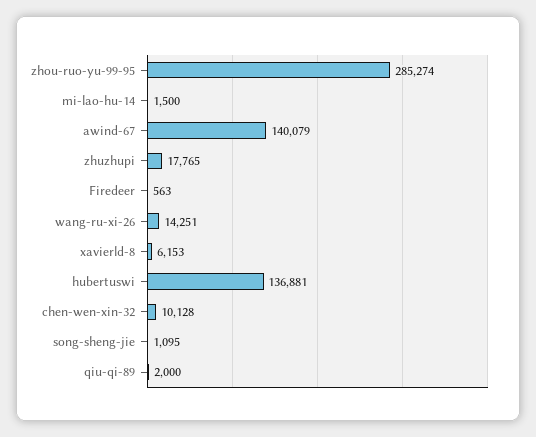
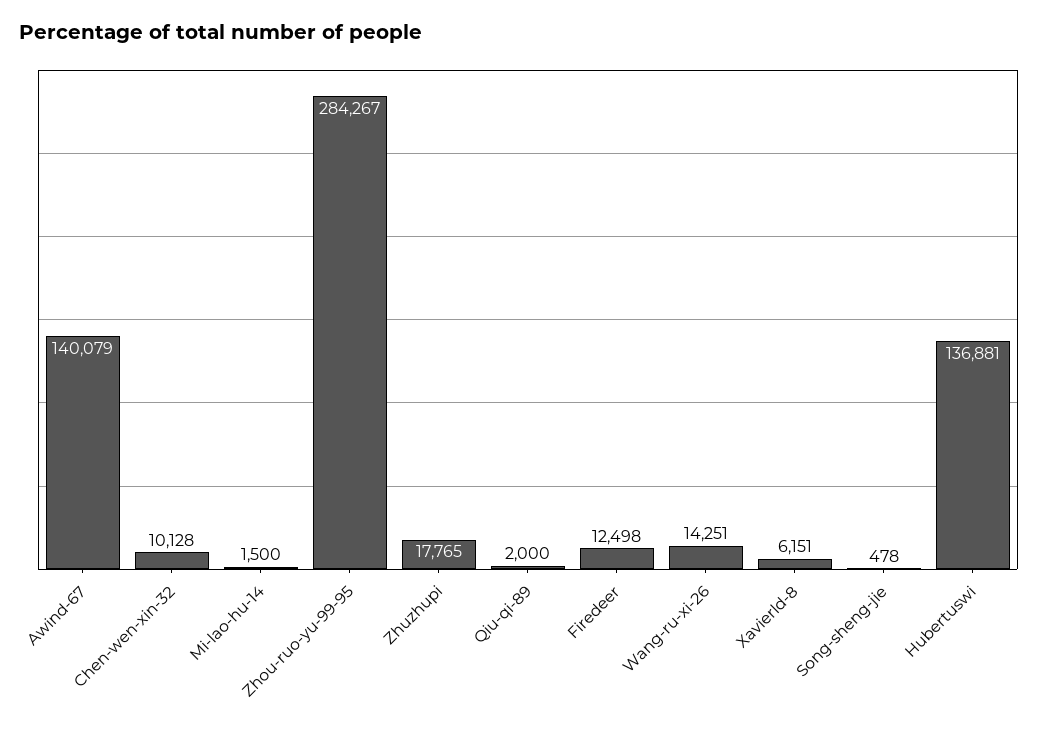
zhou-ruo-yu-99-95: 285274 -> 284267
Firedeer: 563 -> 12498
xavierld-8: 6153 -> 6151
song-sheng-jie: 1095 -> 478

